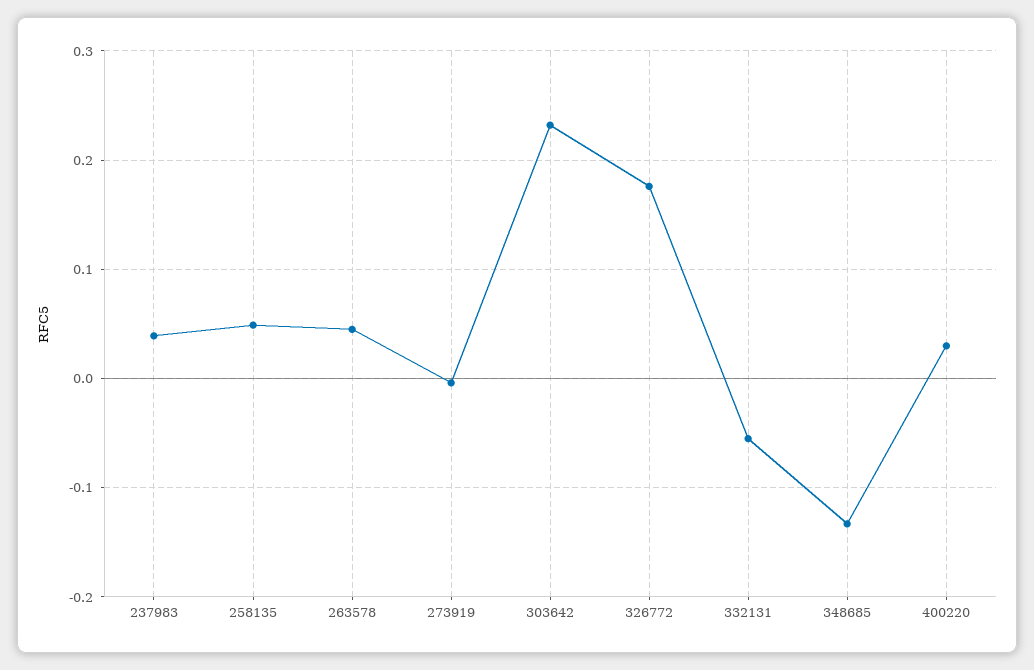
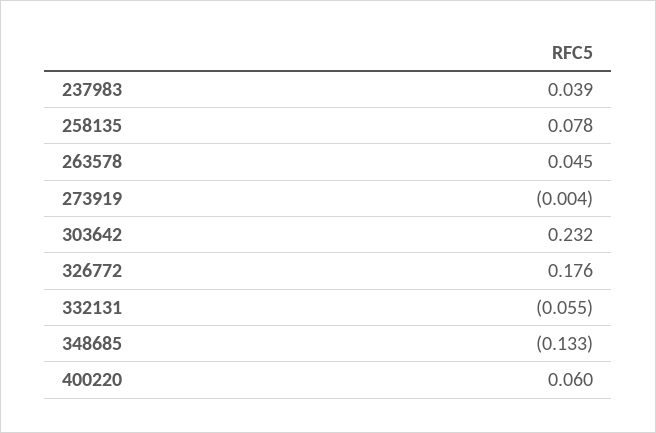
258135: 0.05 -> 0.078
400220: 0.03 -> 0.06

